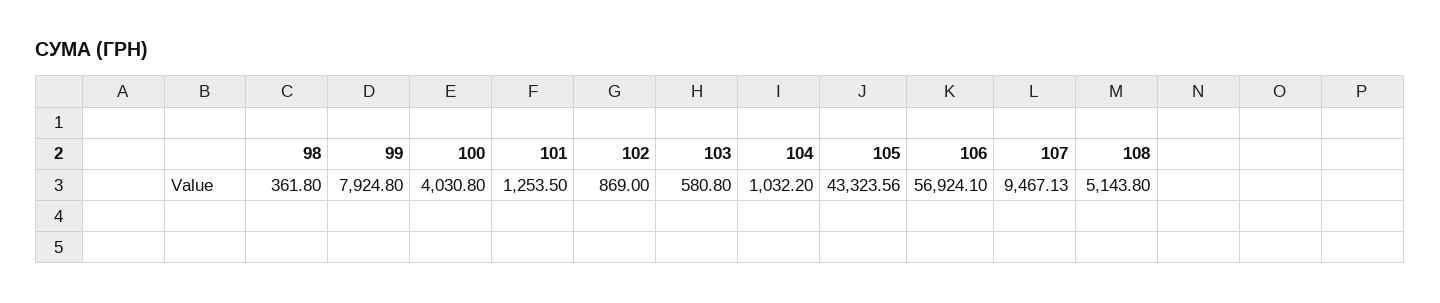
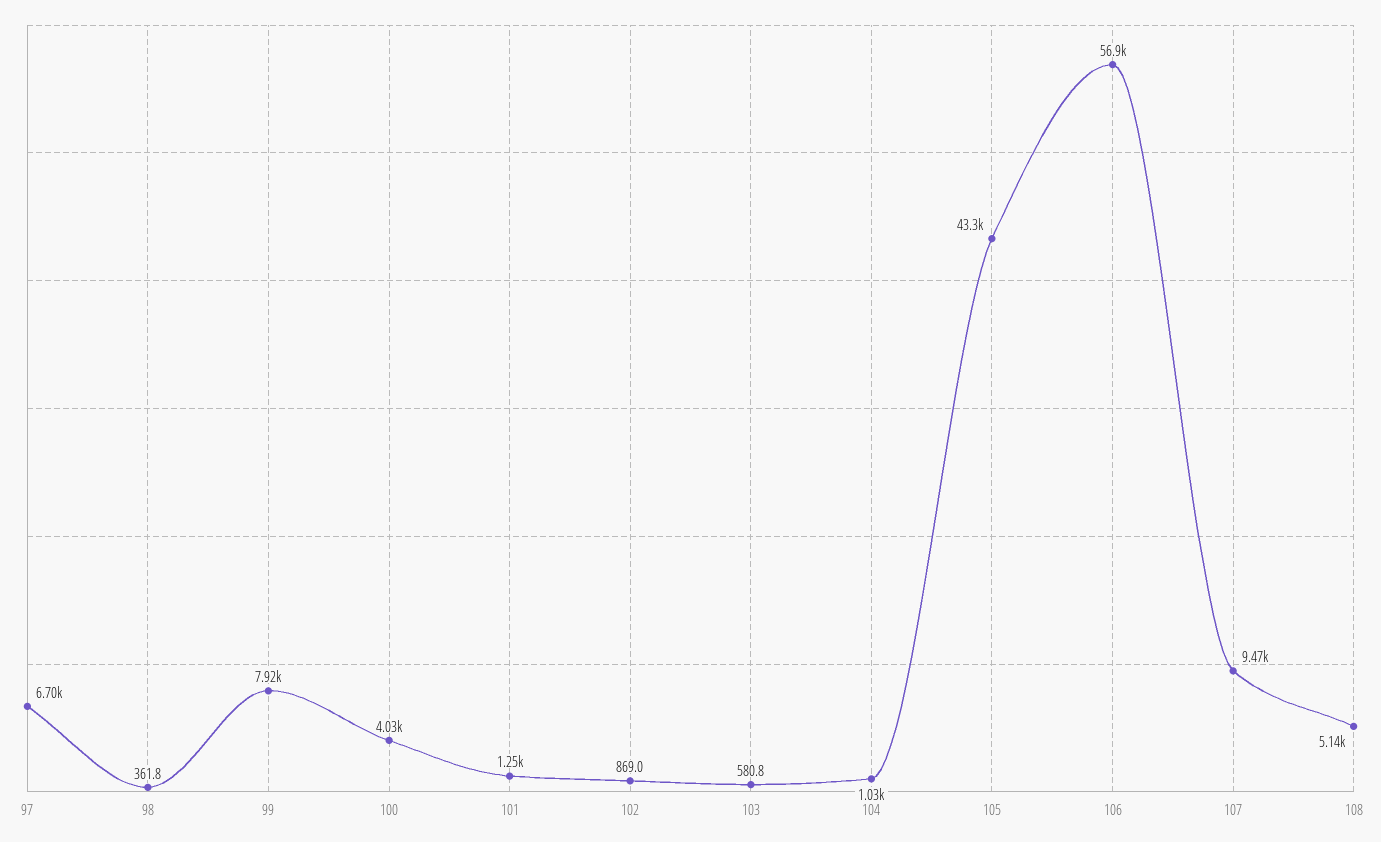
97: none -> 6700

